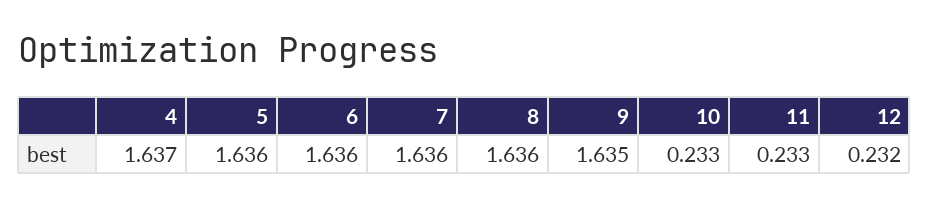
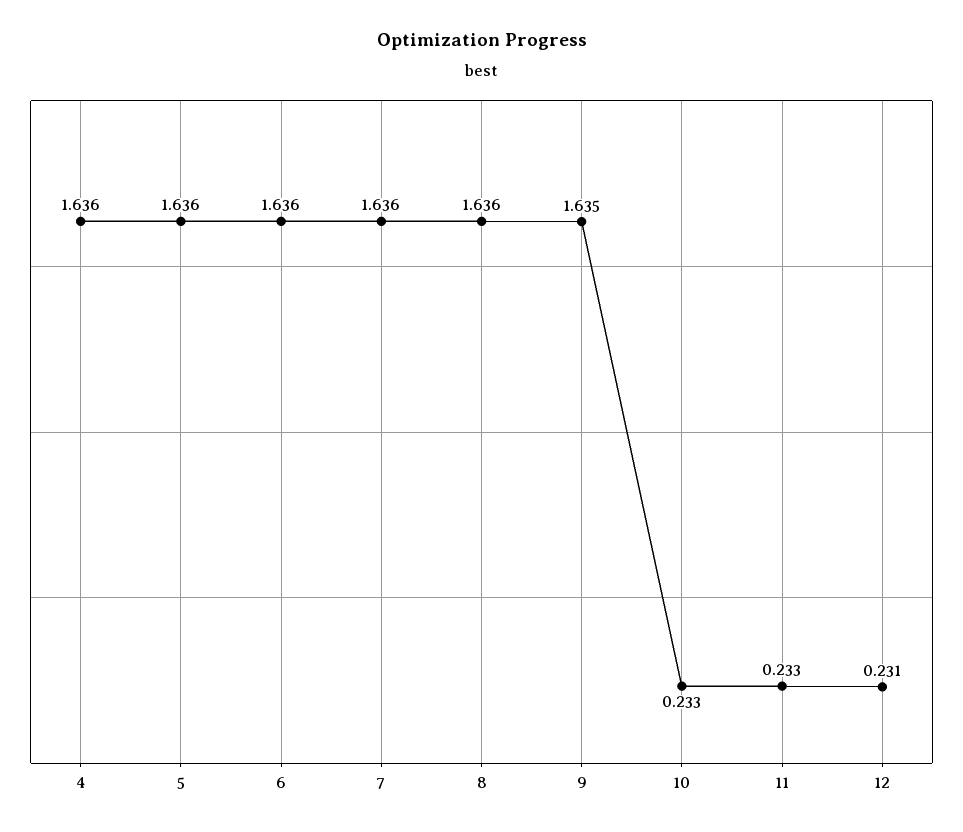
4: 1.637 -> 1.636
12: 0.232 -> 0.231

